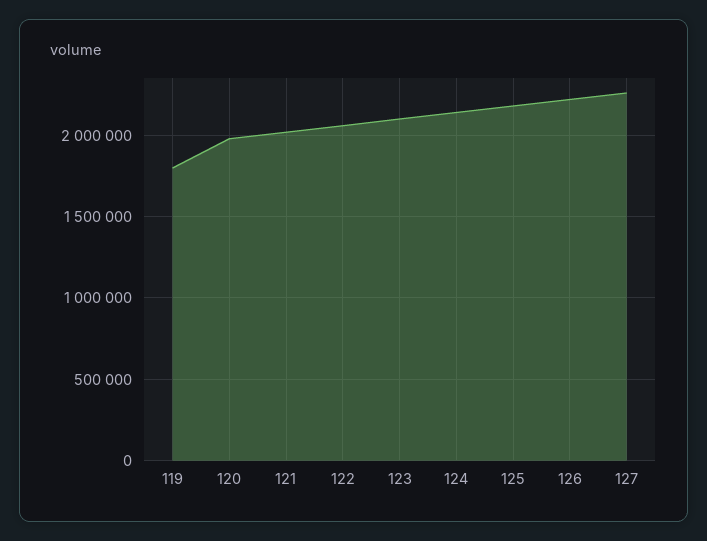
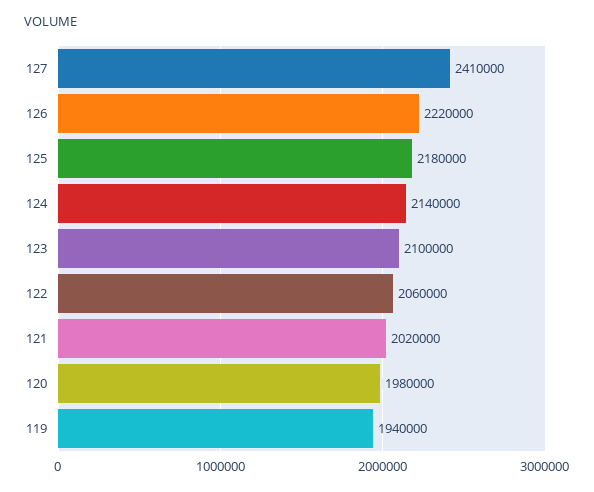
119: 1800000 -> 1940000
127: 2250000 -> 2410000

